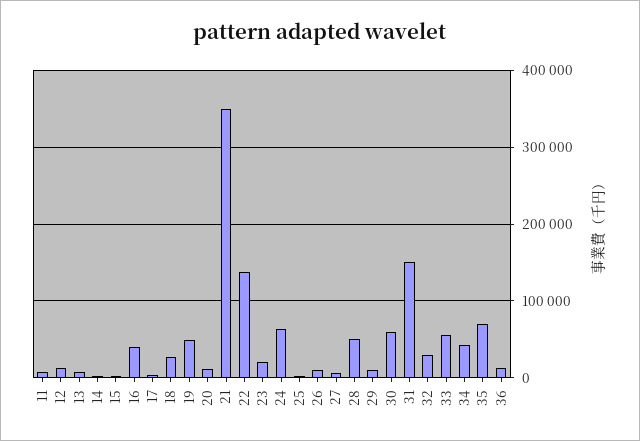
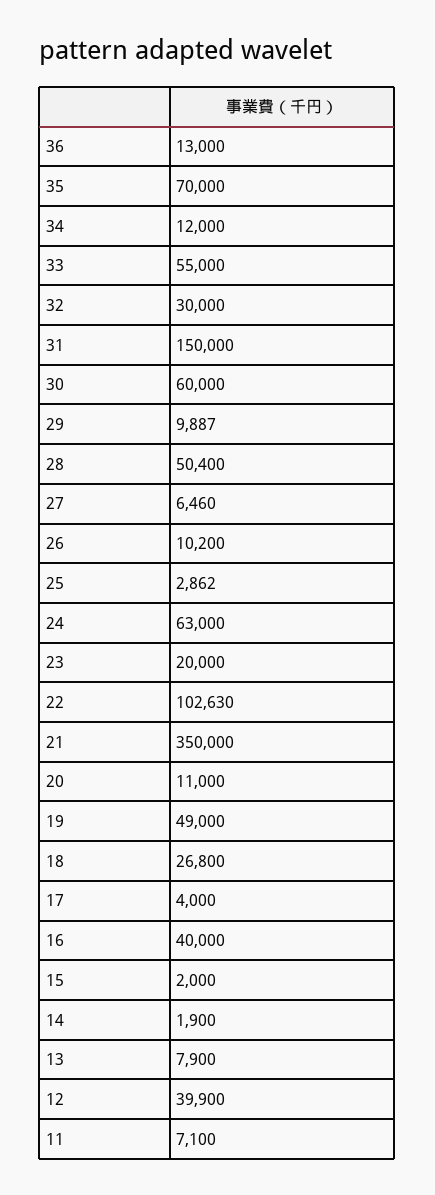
12: 10000 -> 39900
22: 140000 -> 102630
34: 40000 -> 12000

